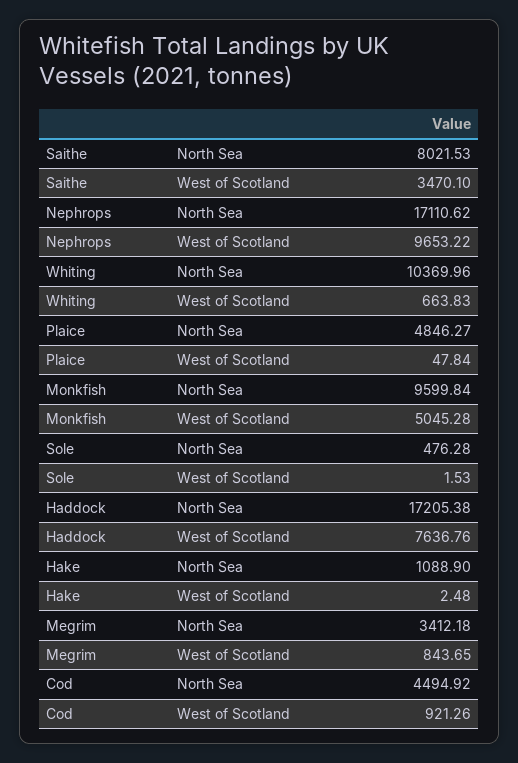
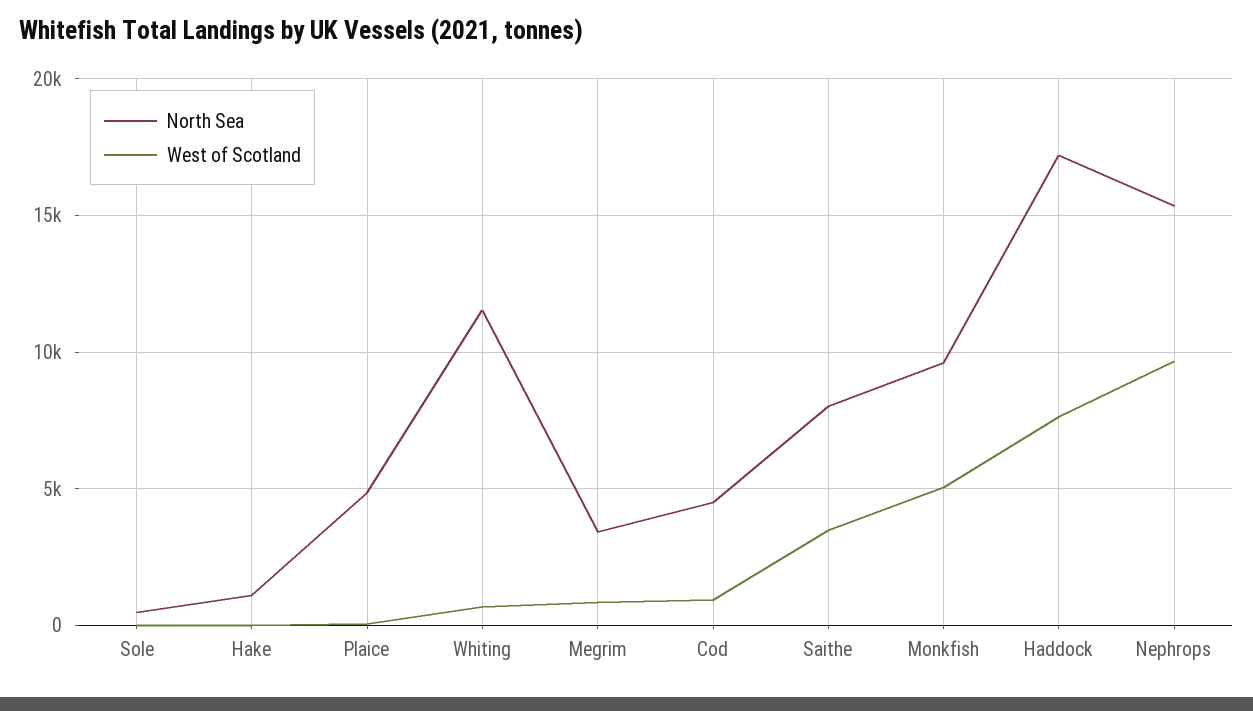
North Sea, Nephrops: 17110.62 -> 15500
North Sea, Whiting: 10369.96 -> 11500

